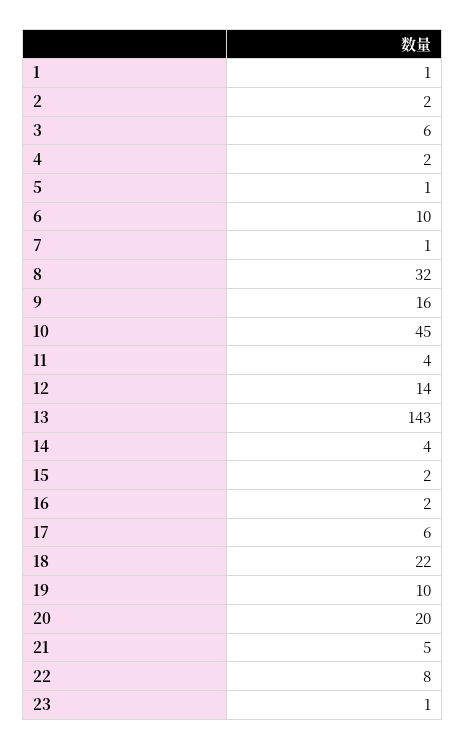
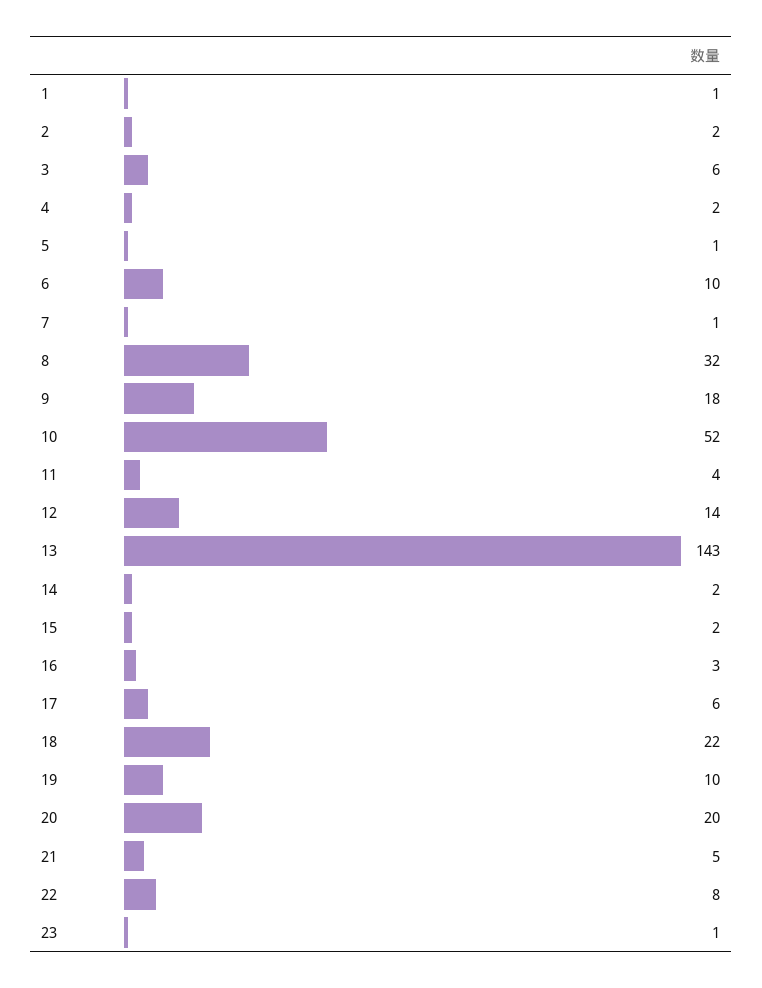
9: 16 -> 18
10: 45 -> 52
14: 4 -> 2
16: 2 -> 3

